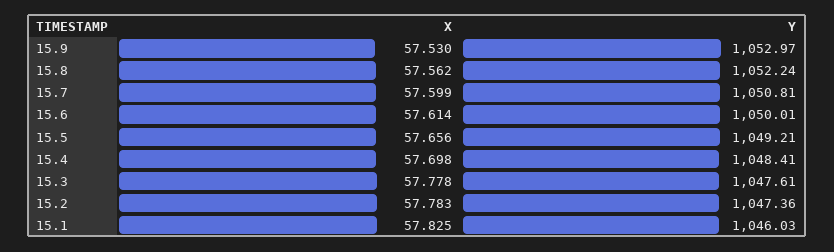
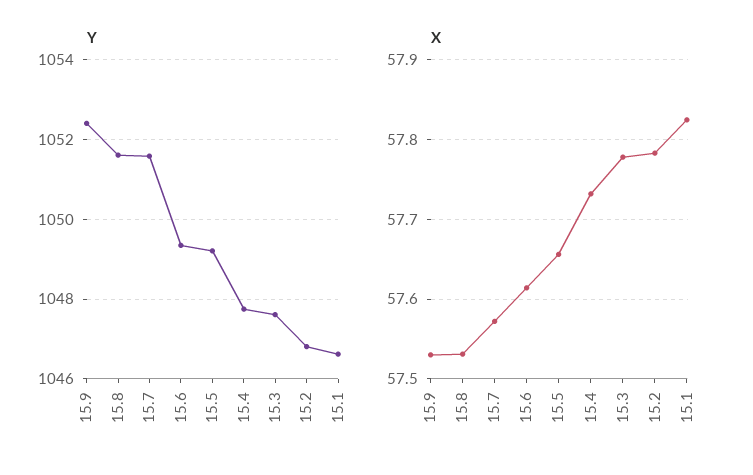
Y, 15.9: 1052.97 -> 1052.4
X, 15.8: 57.562 -> 57.53
Y, 15.8: 1052.24 -> 1051.6
X, 15.7: 57.599 -> 57.57
Y, 15.7: 1050.81 -> 1051.6
Y, 15.6: 1050.01 -> 1049.4
X, 15.4: 57.698 -> 57.73
Y, 15.4: 1048.41 -> 1047.8
Y, 15.2: 1047.36 -> 1046.8
Y, 15.1: 1046.03 -> 1046.6

